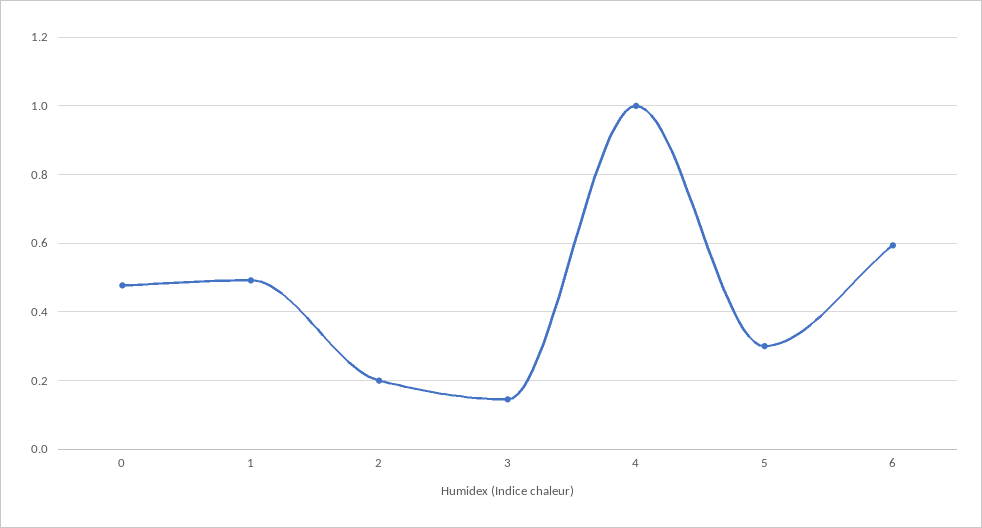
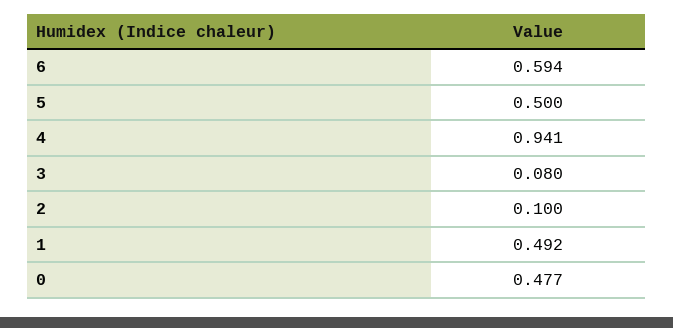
2: 0.2 -> 0.1
3: 0.14 -> 0.08
4: 1 -> 0.941
5: 0.3 -> 0.5

